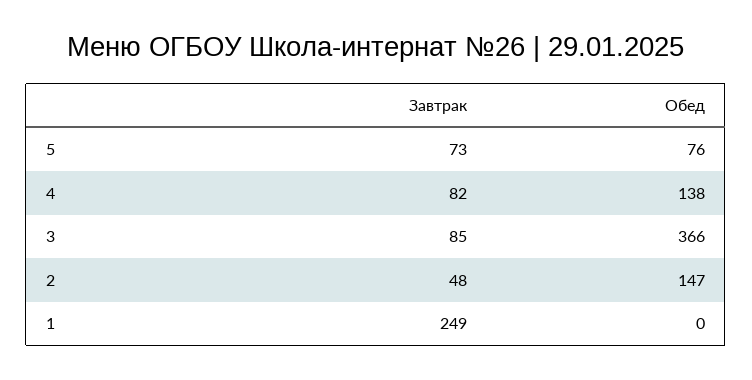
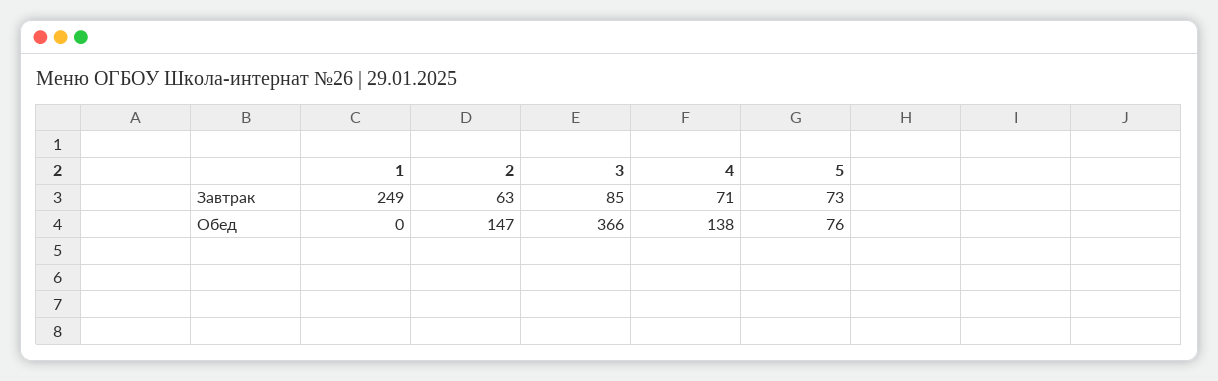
Завтрак, 4: 82 -> 71
Завтрак, 2: 48 -> 63

